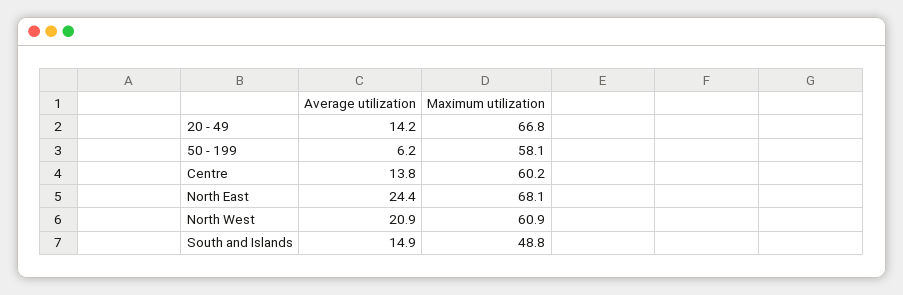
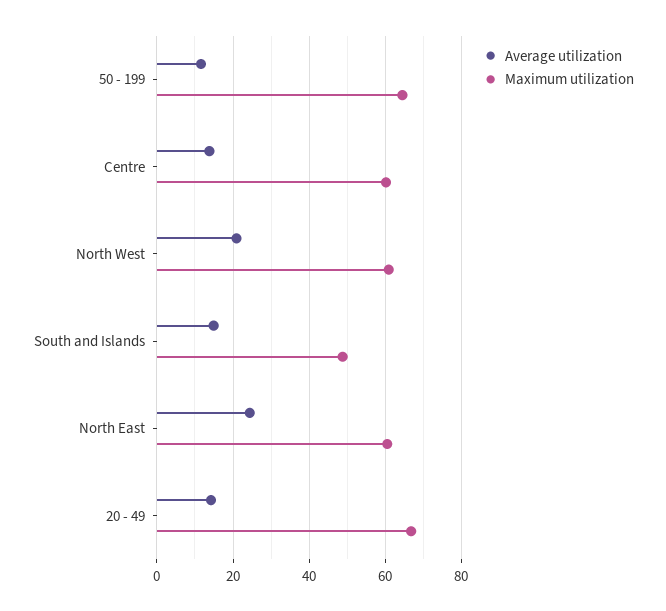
Average utilization, 50 - 199: 6.2 -> 12
Maximum utilization, 50 - 199: 58.1 -> 64
Maximum utilization, North East: 68.1 -> 60

